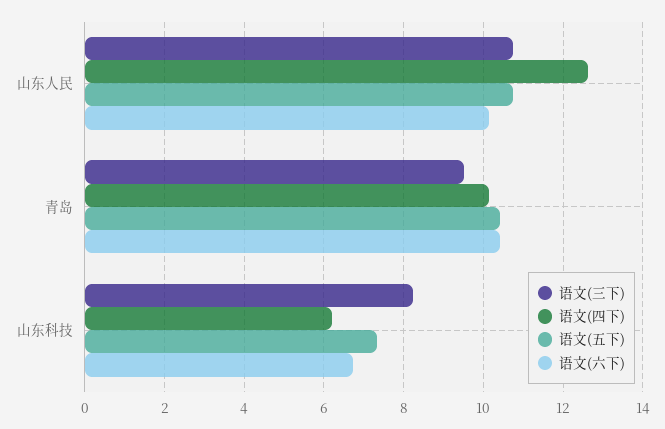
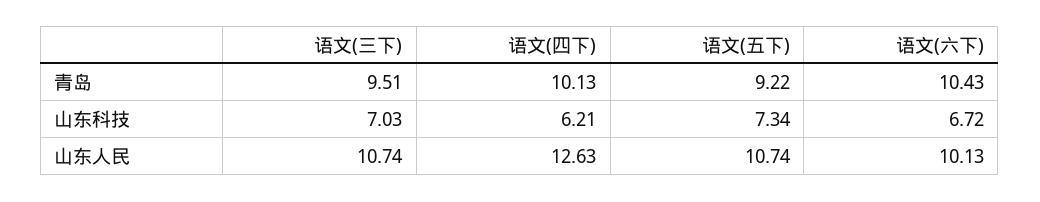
语文(五下), 青岛: 10.4 -> 9.22
语文(三下), 山东科技: 8.2 -> 7.03

